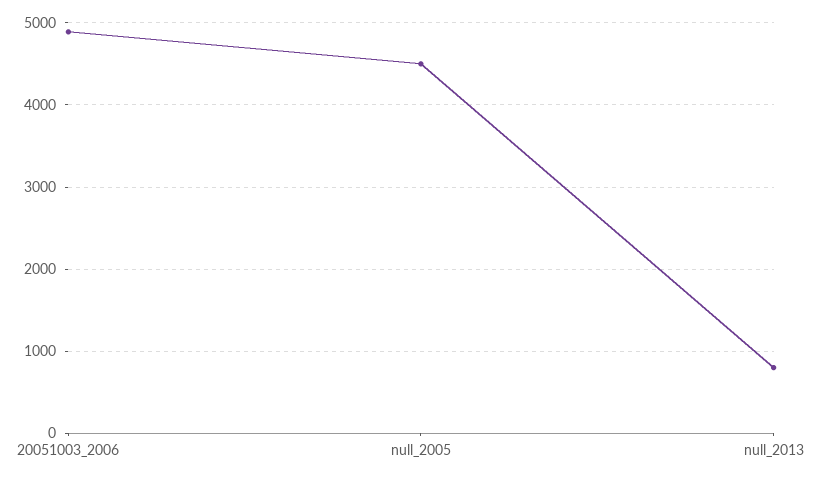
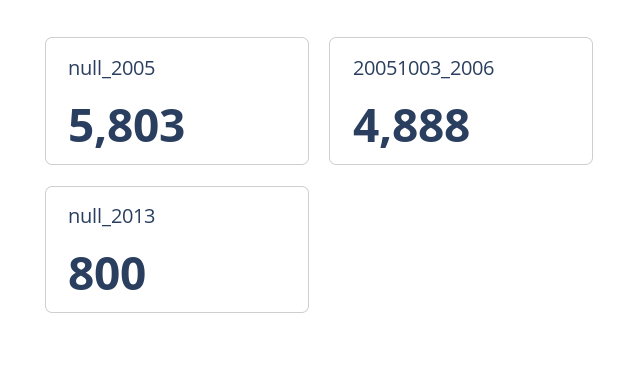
null_2005: 4500 -> 5803

